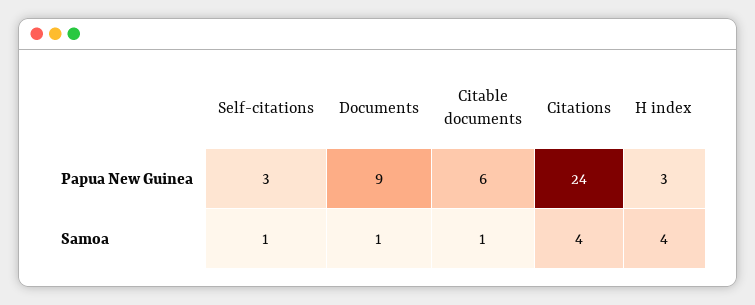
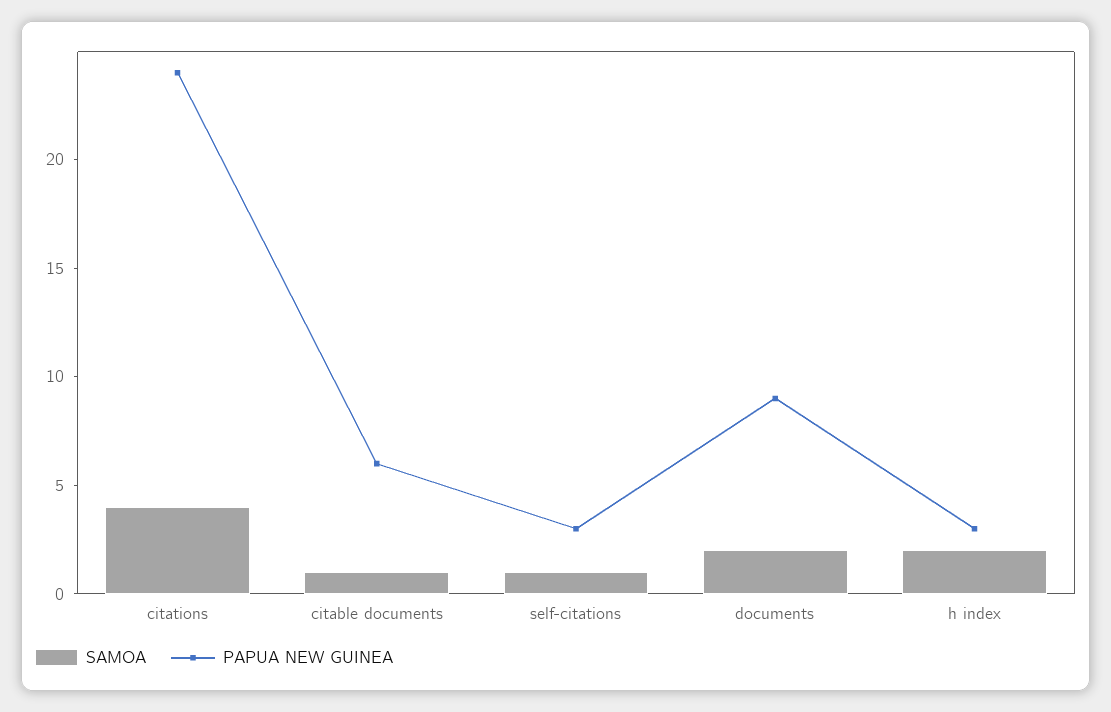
Samoa, Documents: 1 -> 2
Samoa, H index: 4 -> 2

